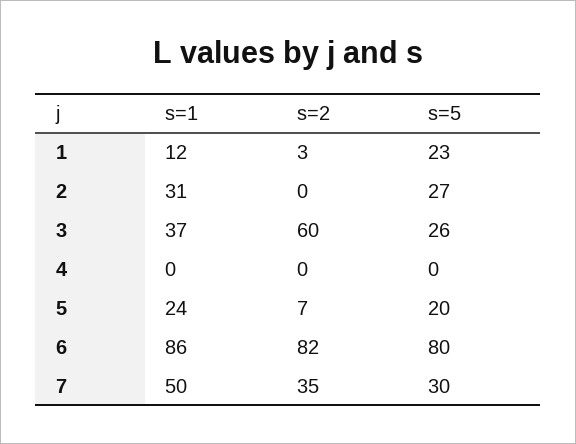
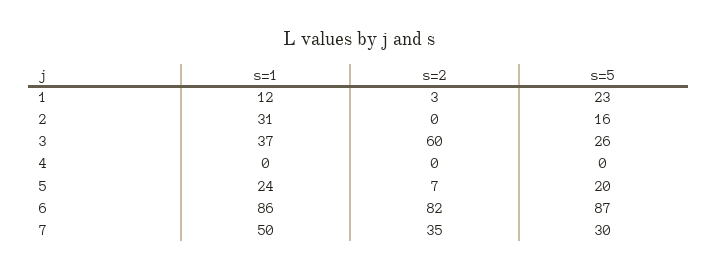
s=5, 2: 27 -> 16
s=5, 6: 80 -> 87

